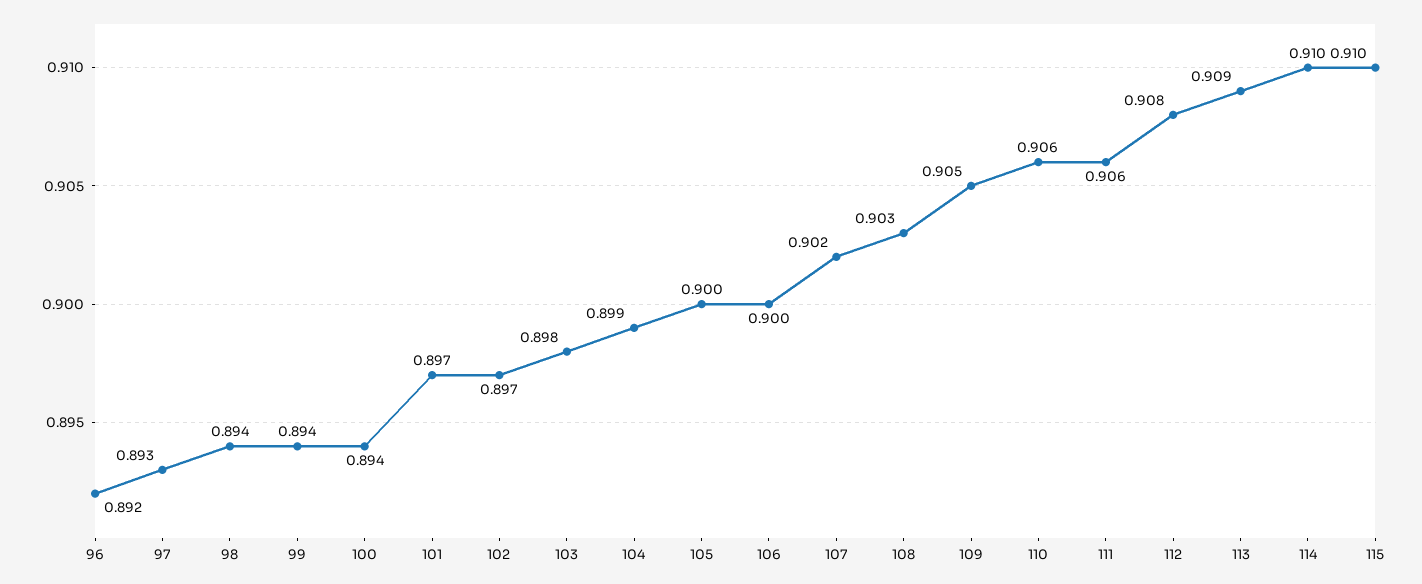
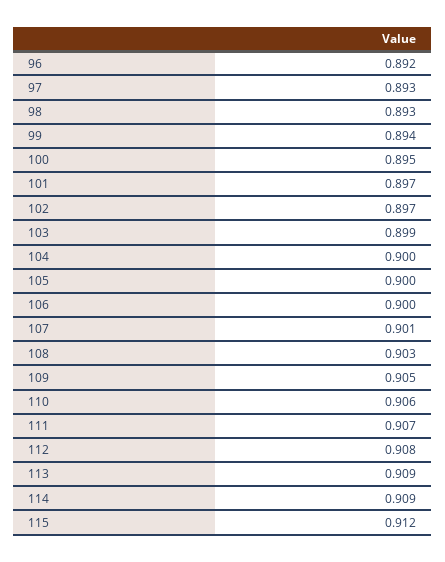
98: 0.894 -> 0.893
100: 0.894 -> 0.895
103: 0.898 -> 0.899
104: 0.899 -> 0.9
107: 0.902 -> 0.901
111: 0.906 -> 0.907
114: 0.91 -> 0.909
115: 0.91 -> 0.912

